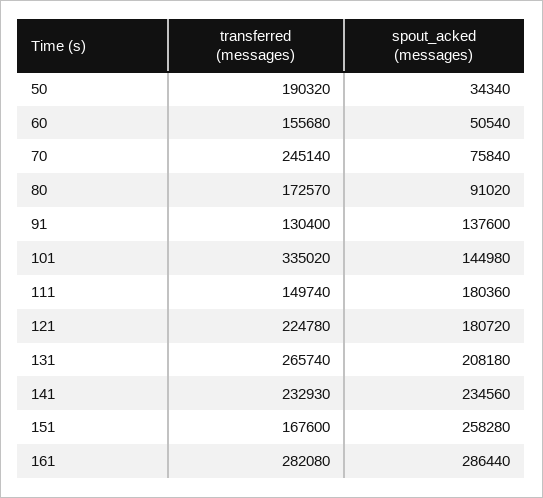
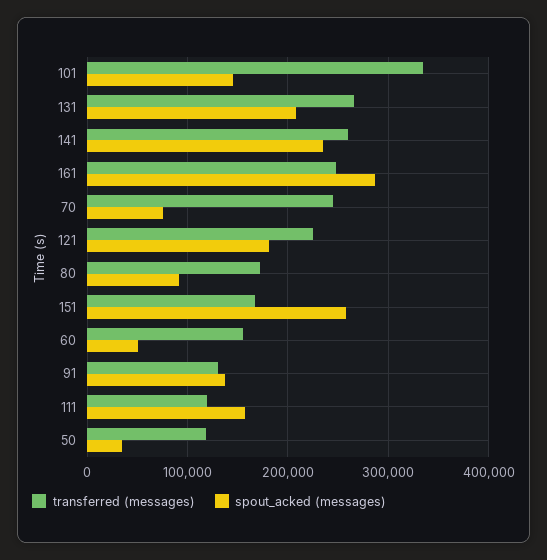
transferred (messages), 50: 190320 -> 120000
transferred (messages), 111: 149740 -> 120000
spout_acked (messages), 111: 180360 -> 160000
transferred (messages), 141: 232930 -> 260000
transferred (messages), 161: 282080 -> 250000

